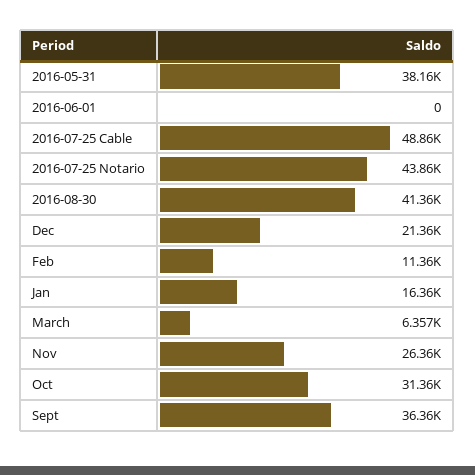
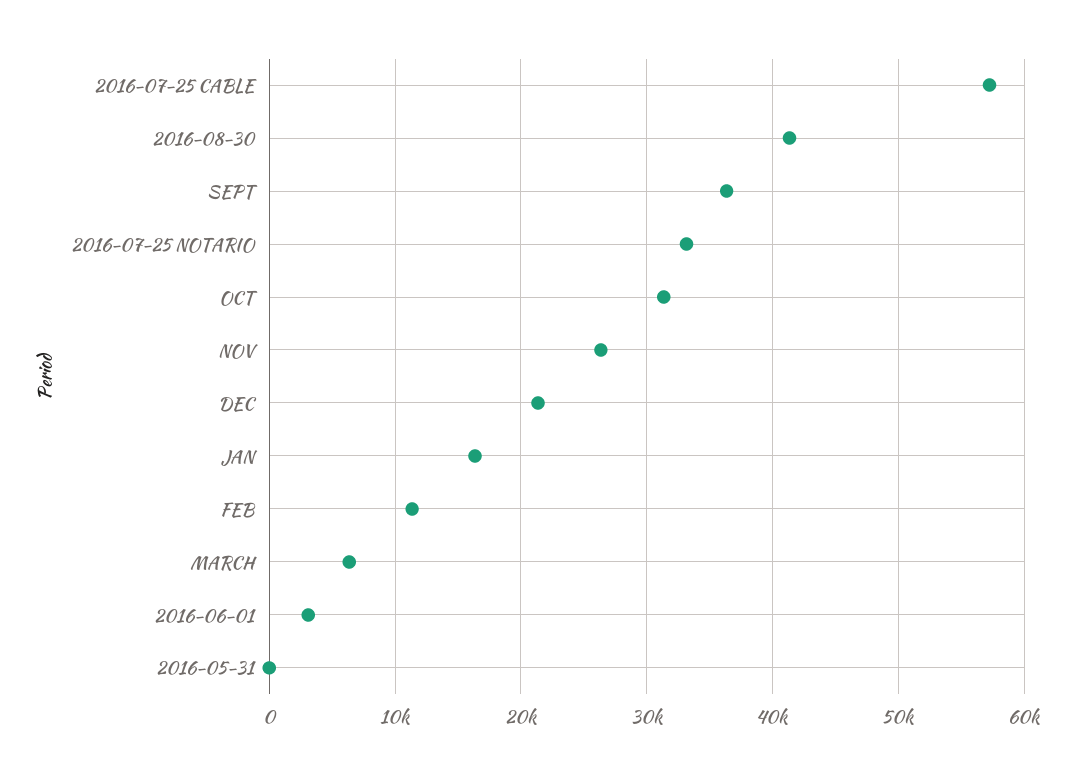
2016-05-31: 38160 -> 0
2016-06-01: 0 -> 3000
2016-07-25 Cable: 48860 -> 57000
2016-07-25 Notario: 43860 -> 33000

